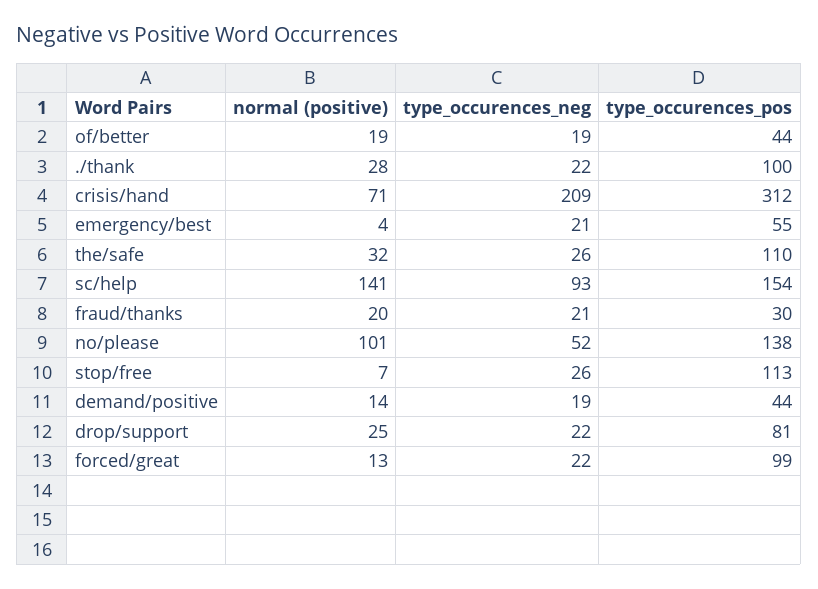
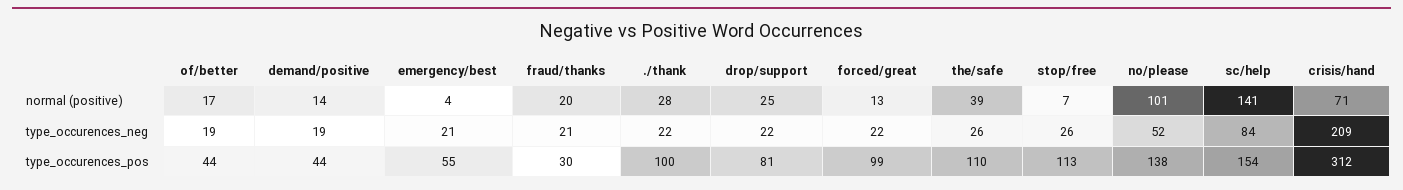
normal (positive), of/better: 19 -> 17
normal (positive), the/safe: 32 -> 39
type_occurences_neg, sc/help: 93 -> 84

